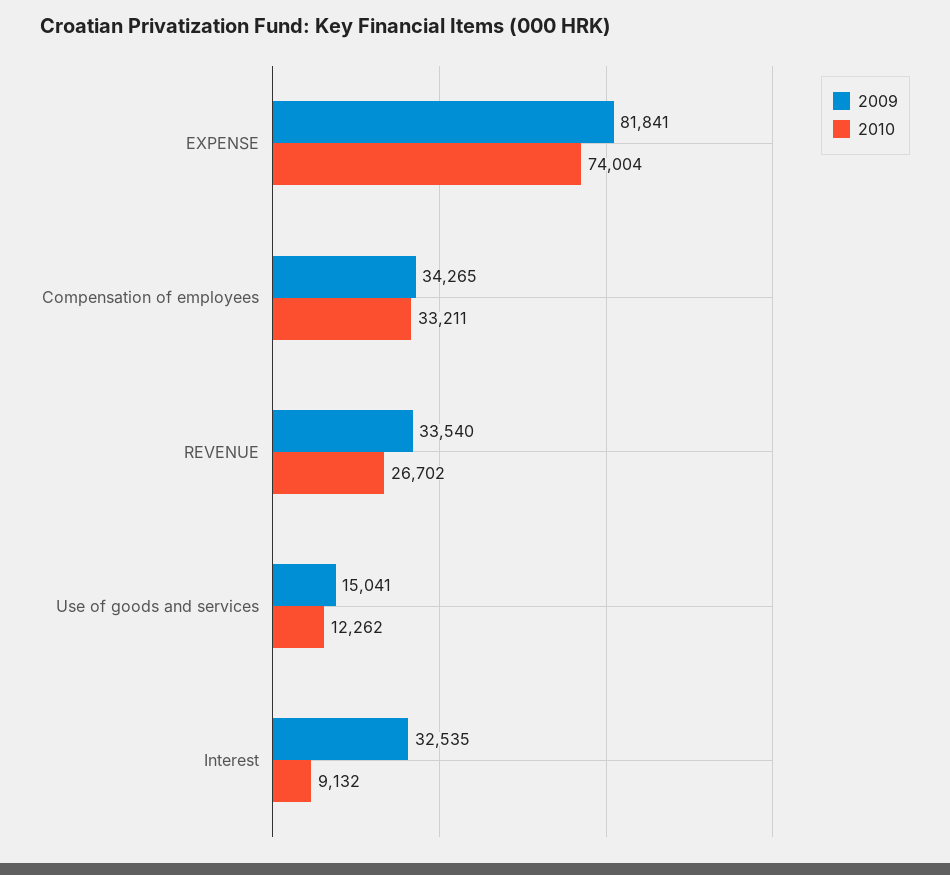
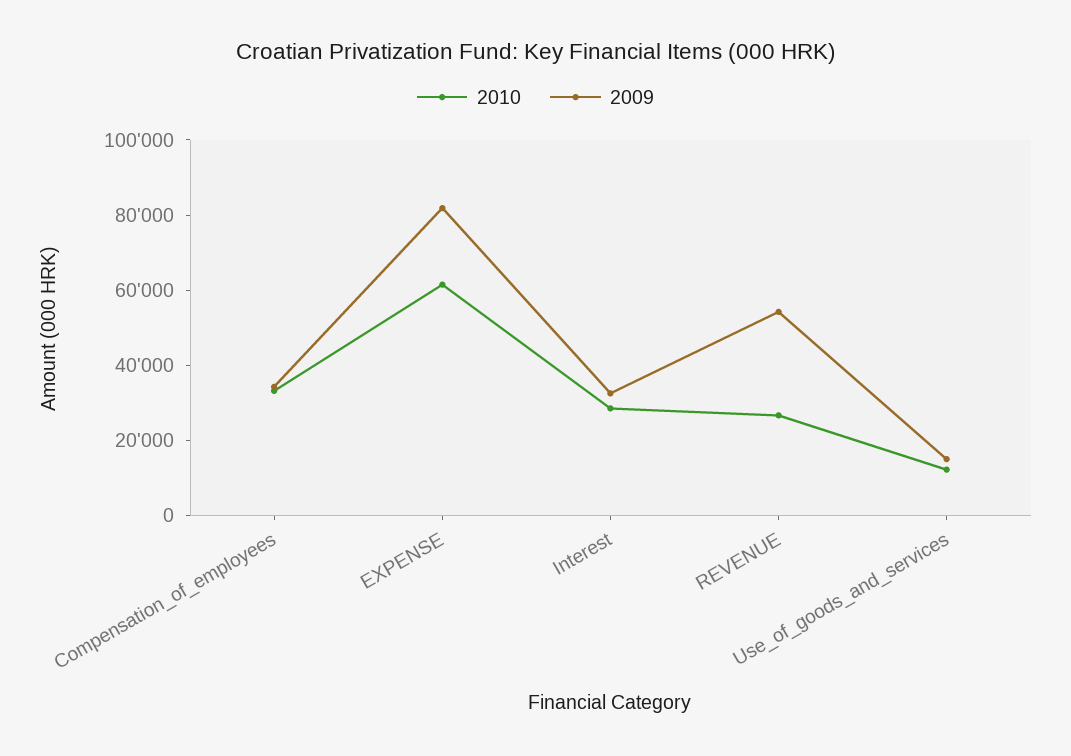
2010, EXPENSE: 74004 -> 60000
2009, REVENUE: 33540 -> 55000
2010, Interest: 9132 -> 30000

